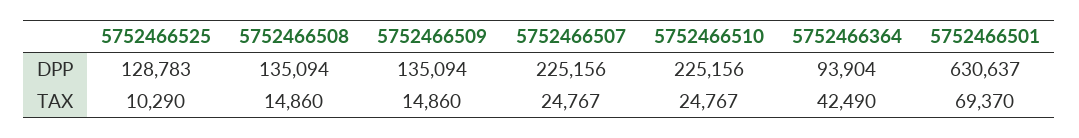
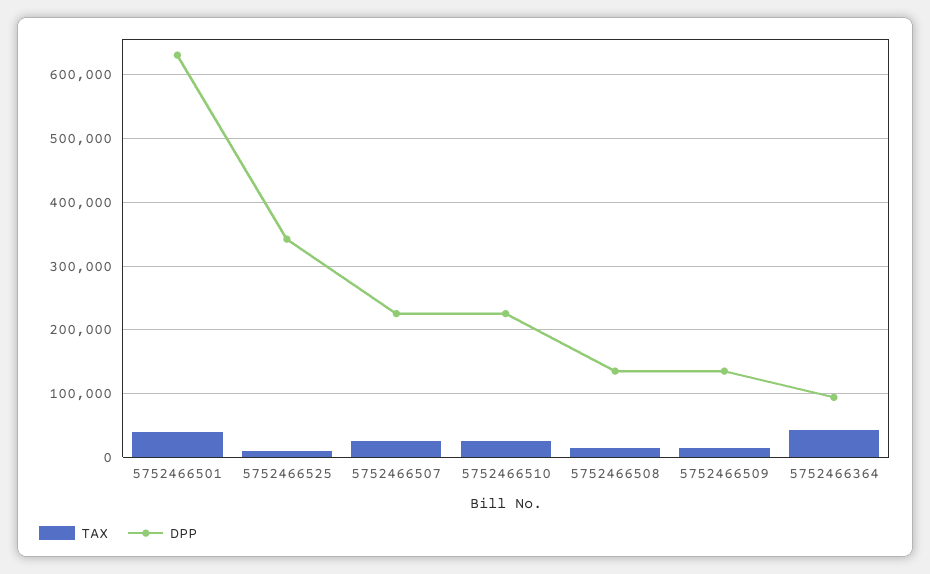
DPP, 5752466525: 128783 -> 340000
TAX, 5752466501: 69370 -> 40000

